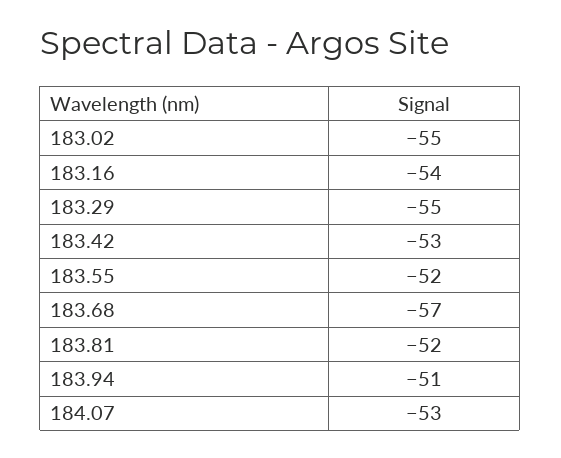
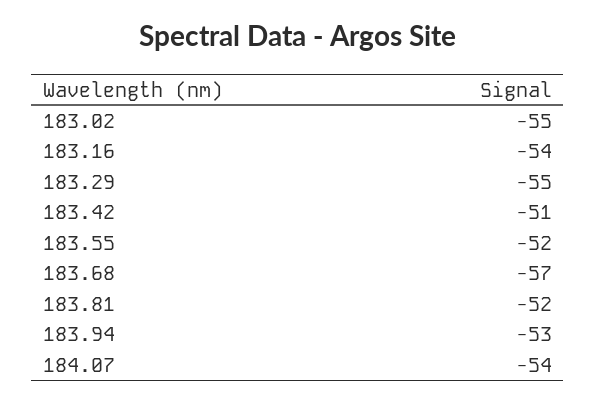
183.42: -53 -> -51
183.94: -51 -> -53
184.07: -53 -> -54

